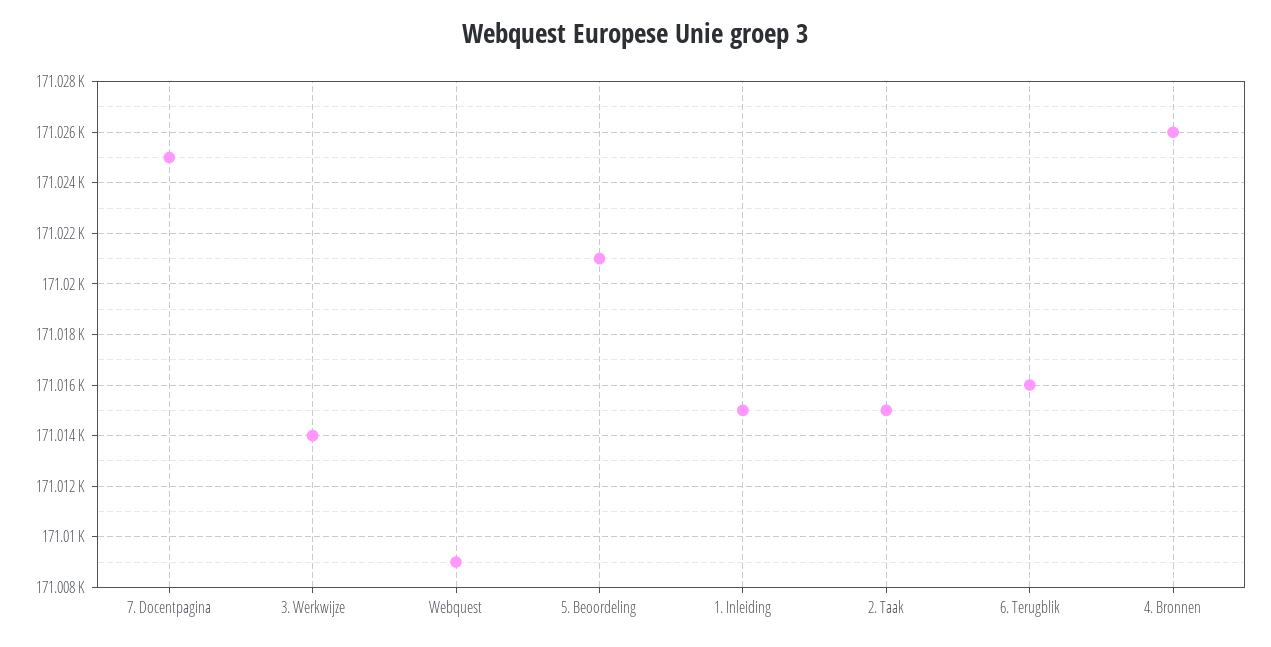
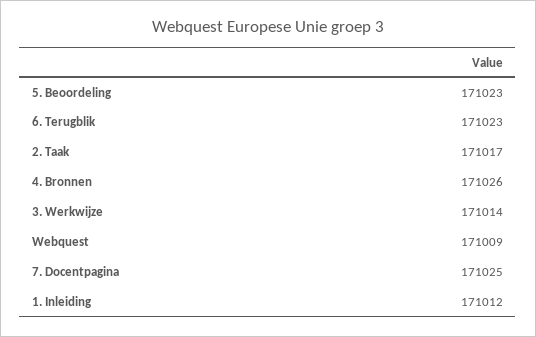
5. Beoordeling: 171021 -> 171023
1. Inleiding: 171015 -> 171012
2. Taak: 171015 -> 171017
6. Terugblik: 171016 -> 171023

